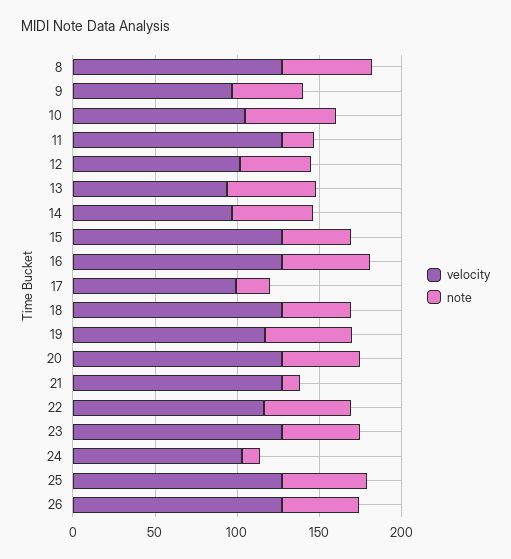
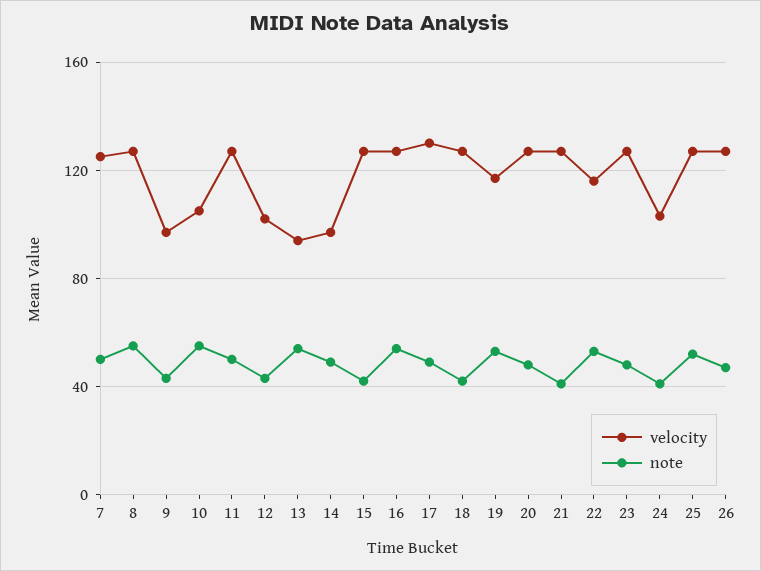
note, 11: 20 -> 50
velocity, 17: 100 -> 130
note, 17: 20 -> 50
note, 21: 10 -> 40
note, 24: 10 -> 40
velocity, 7: none -> 125
note, 7: none -> 50

